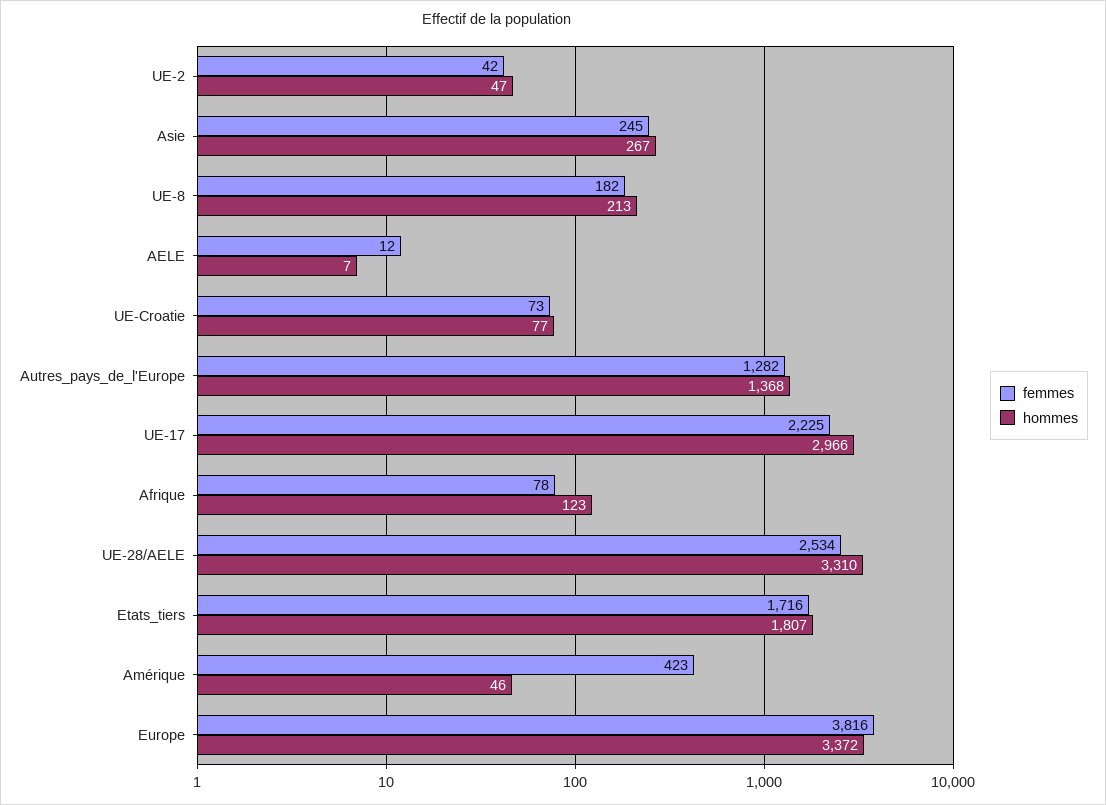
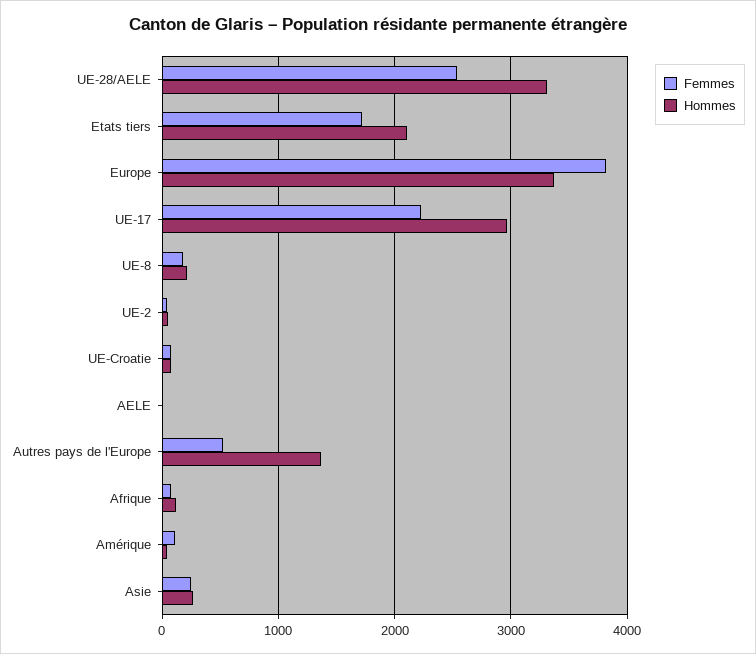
femmes, Autres_pays_de_l'Europe: 1282 -> 500
hommes, Etats_tiers: 1807 -> 2100
femmes, Amérique: 423 -> 100

